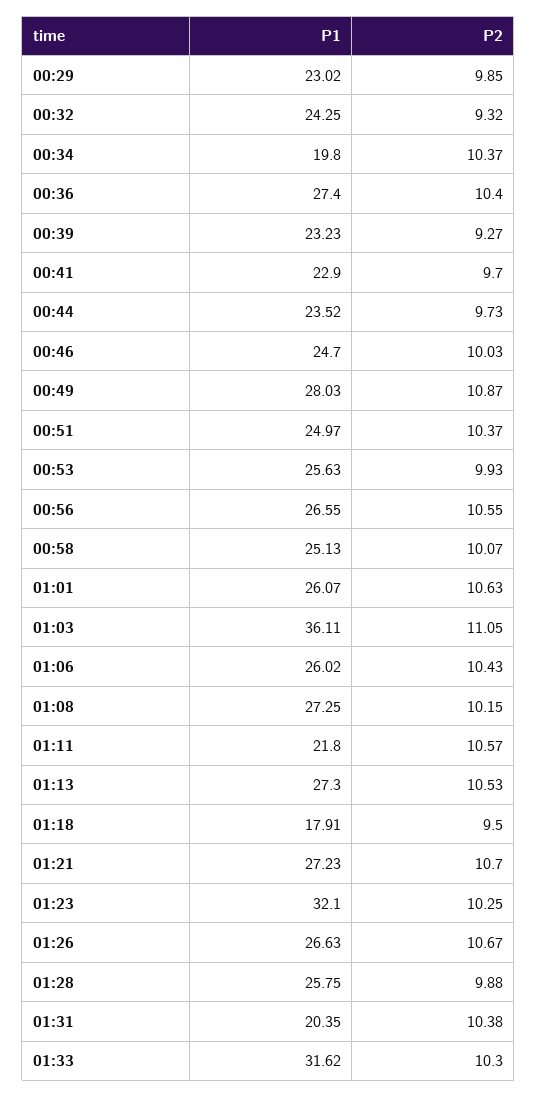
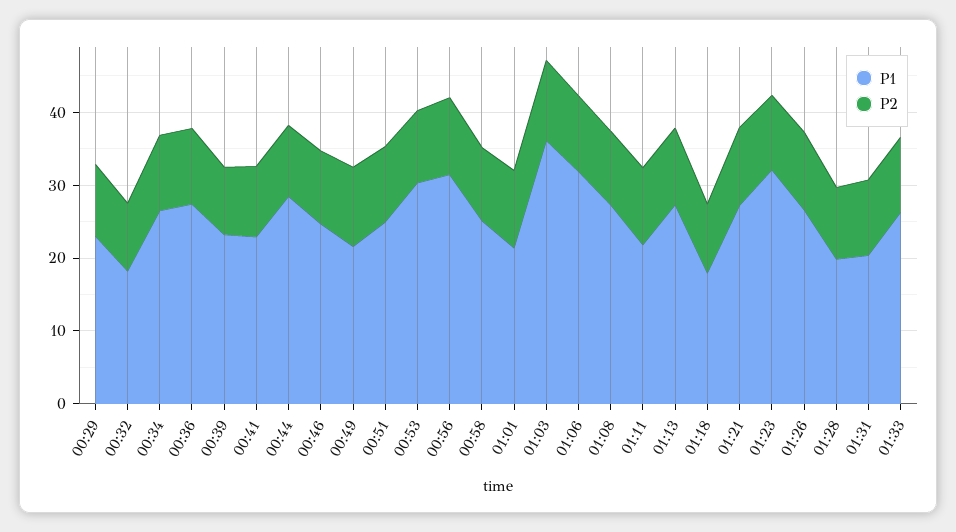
P1, 00:32: 24.25 -> 18
P1, 00:34: 19.8 -> 26
P1, 00:44: 23.52 -> 28
P1, 00:49: 28.03 -> 22
P1, 00:53: 25.63 -> 30
P1, 00:56: 26.55 -> 32
P1, 01:01: 26.07 -> 22
P1, 01:06: 26.02 -> 32
P1, 01:28: 25.75 -> 20
P1, 01:33: 31.62 -> 26

